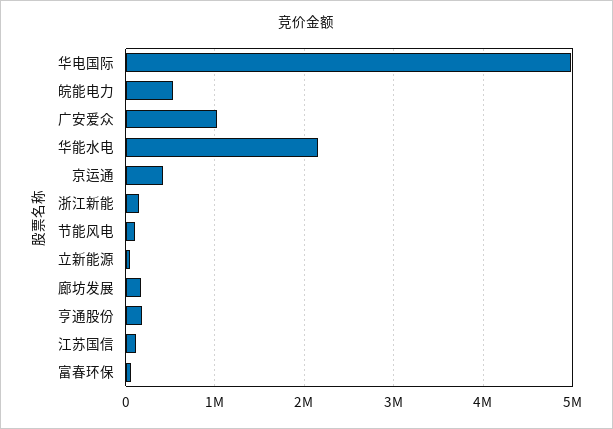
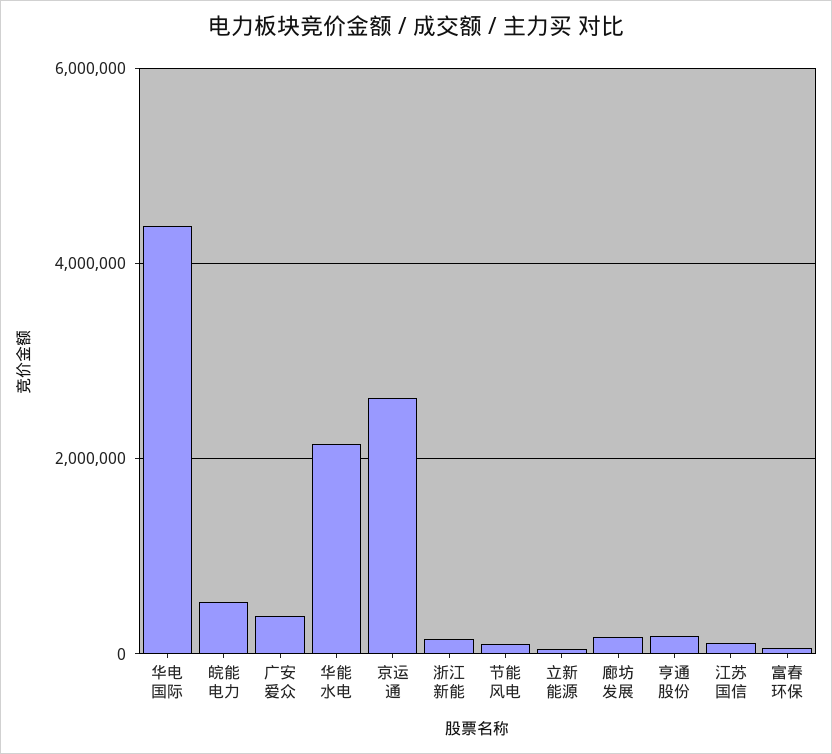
华电国际: 5000000 -> 4400000
广安爱众: 1000000 -> 400000
京运通: 400000 -> 2600000

